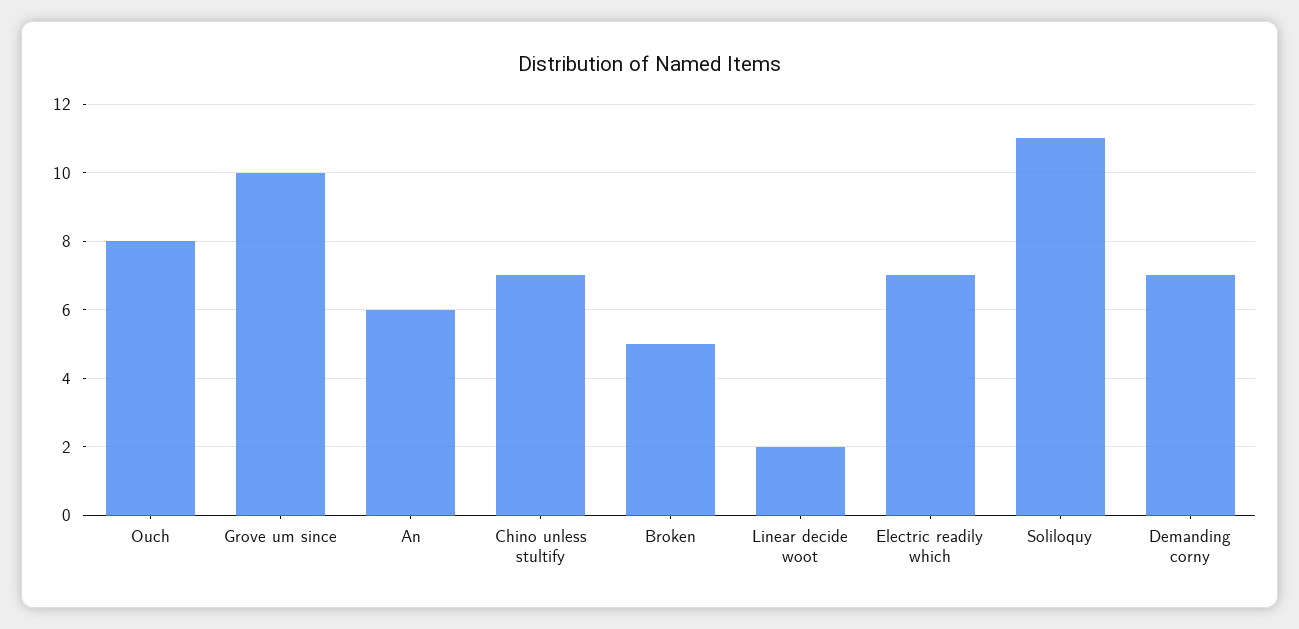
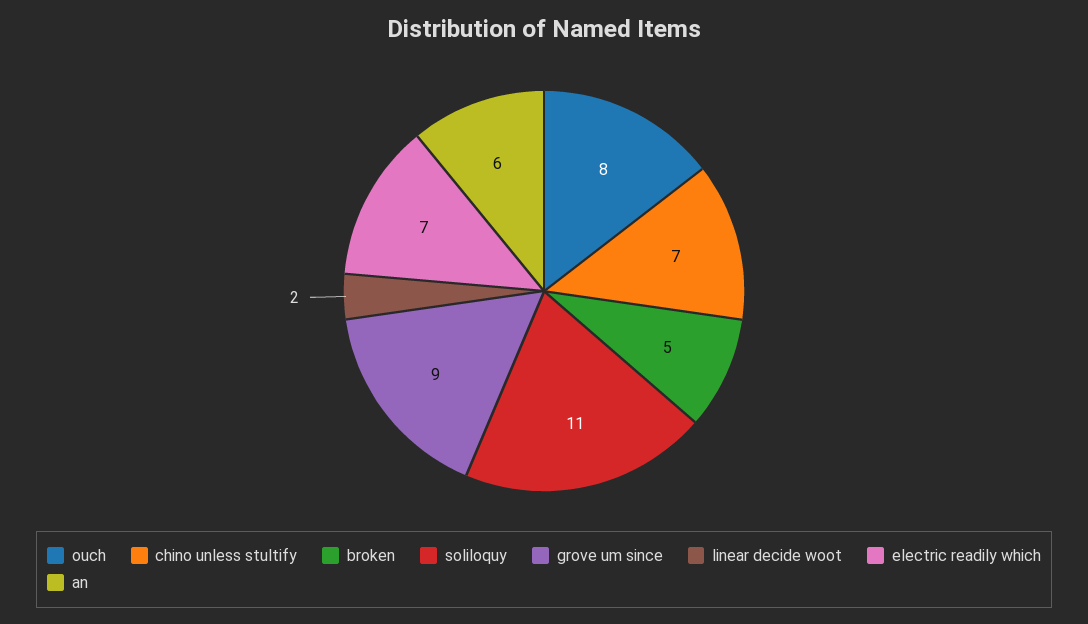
Grove um since: 10 -> 9
Demanding corny: 7 -> none

